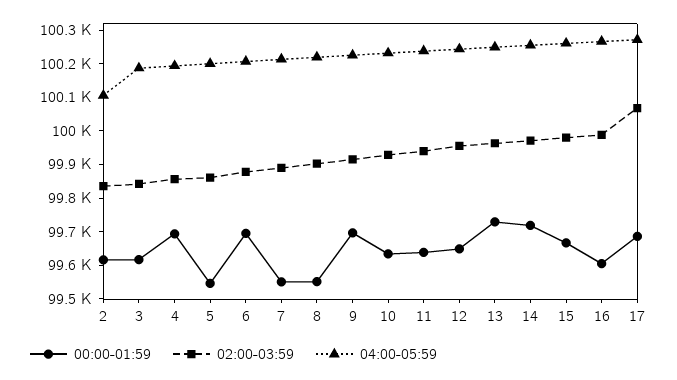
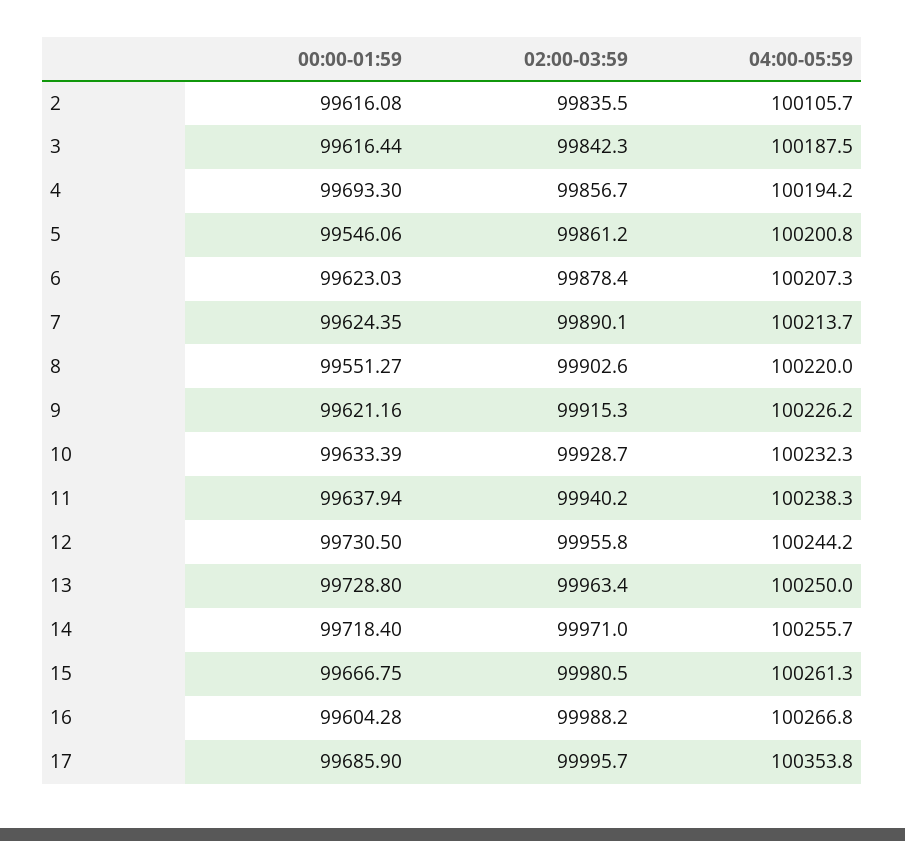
00:00-01:59, 6: 99700 -> 99623.03
00:00-01:59, 7: 99550 -> 99624.35
00:00-01:59, 9: 99700 -> 99621.16
00:00-01:59, 12: 99650 -> 99730.5
02:00-03:59, 17: 100075 -> 99995.7
04:00-05:59, 17: 100275 -> 100353.8

